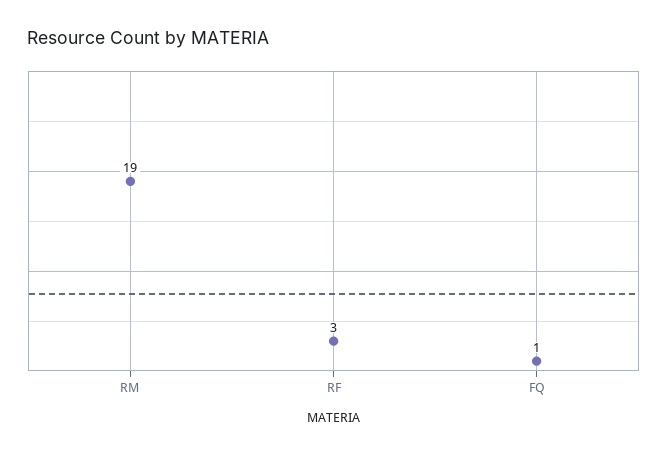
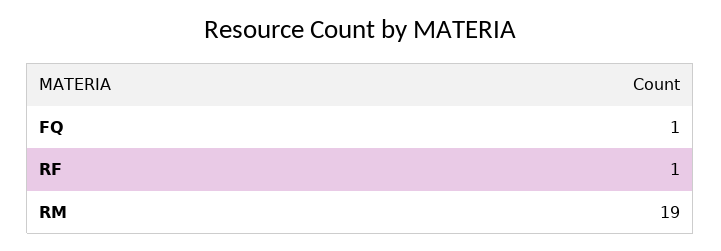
RF: 3 -> 1

